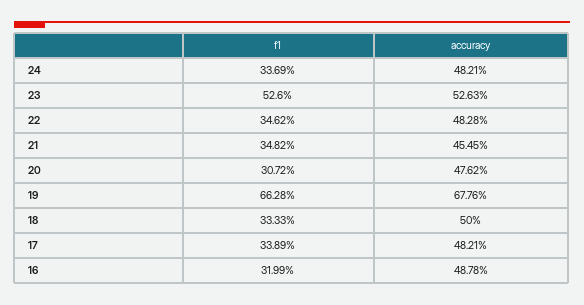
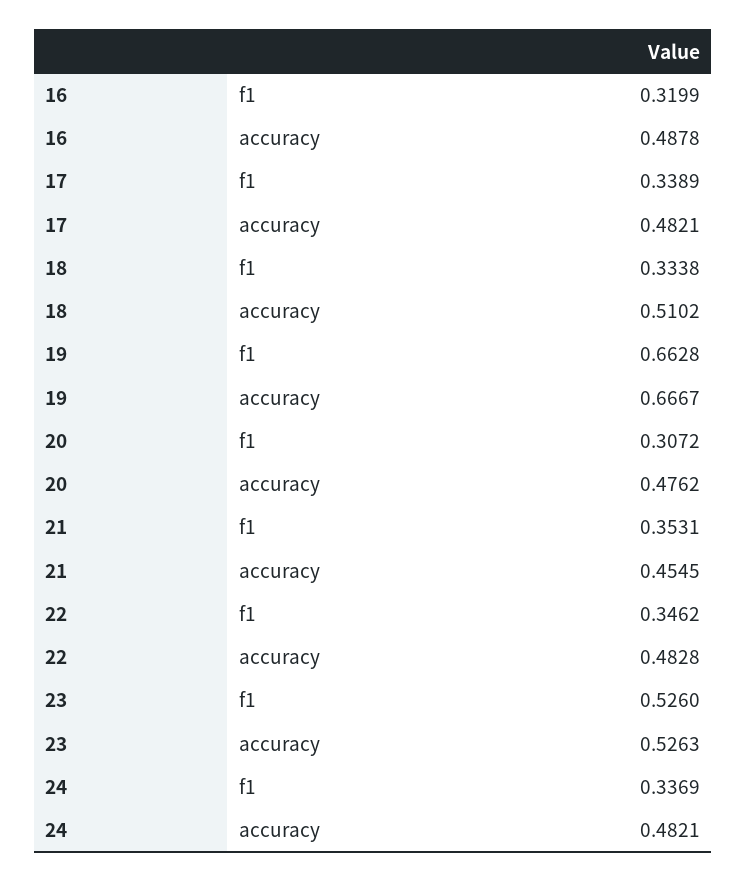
f1, 21: 0.3482 -> 0.3531
accuracy, 19: 0.6776 -> 0.6667
f1, 18: 0.3333 -> 0.3338
accuracy, 18: 0.5 -> 0.5102

